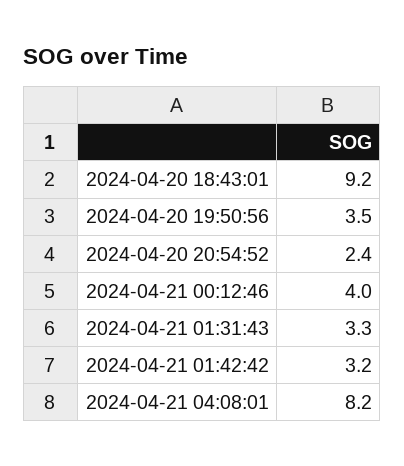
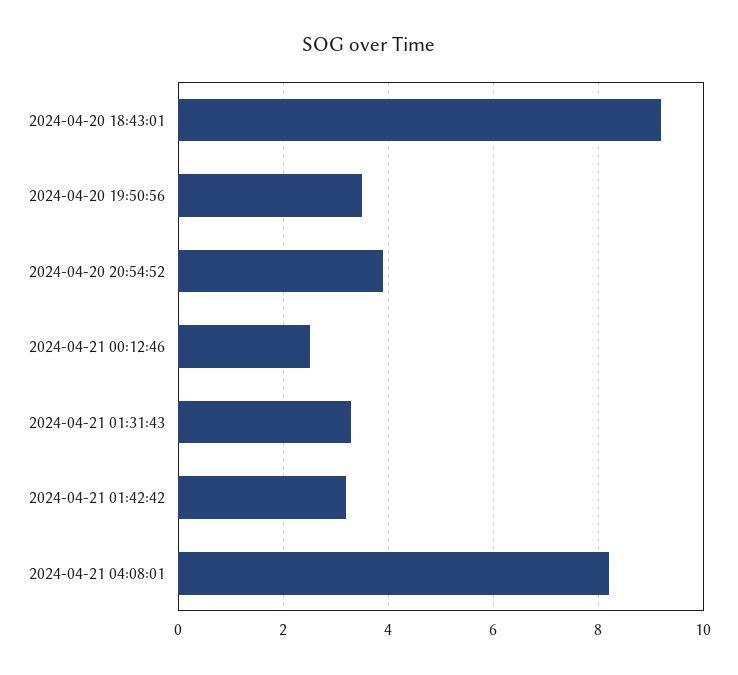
2024-04-20 20:54:52: 2.4 -> 4
2024-04-21 00:12:46: 4 -> 2.5

